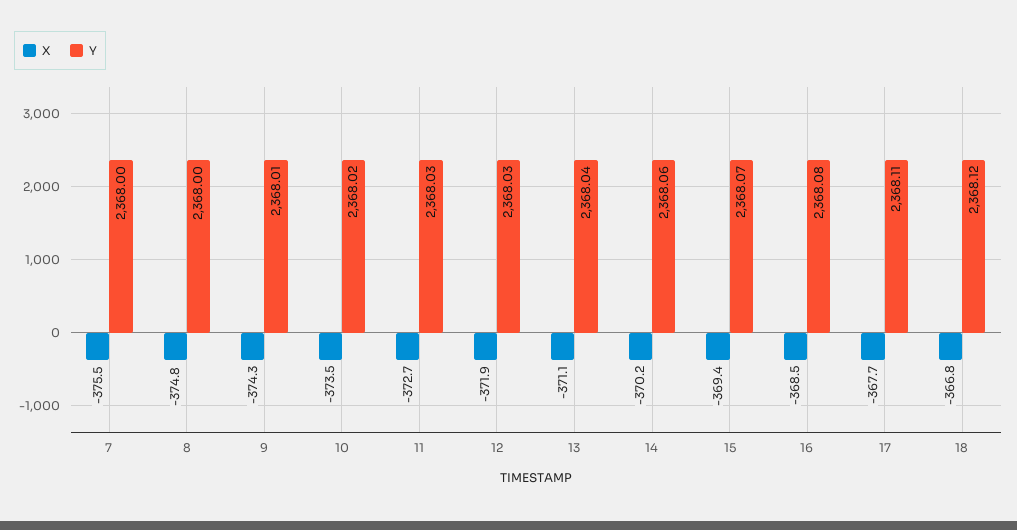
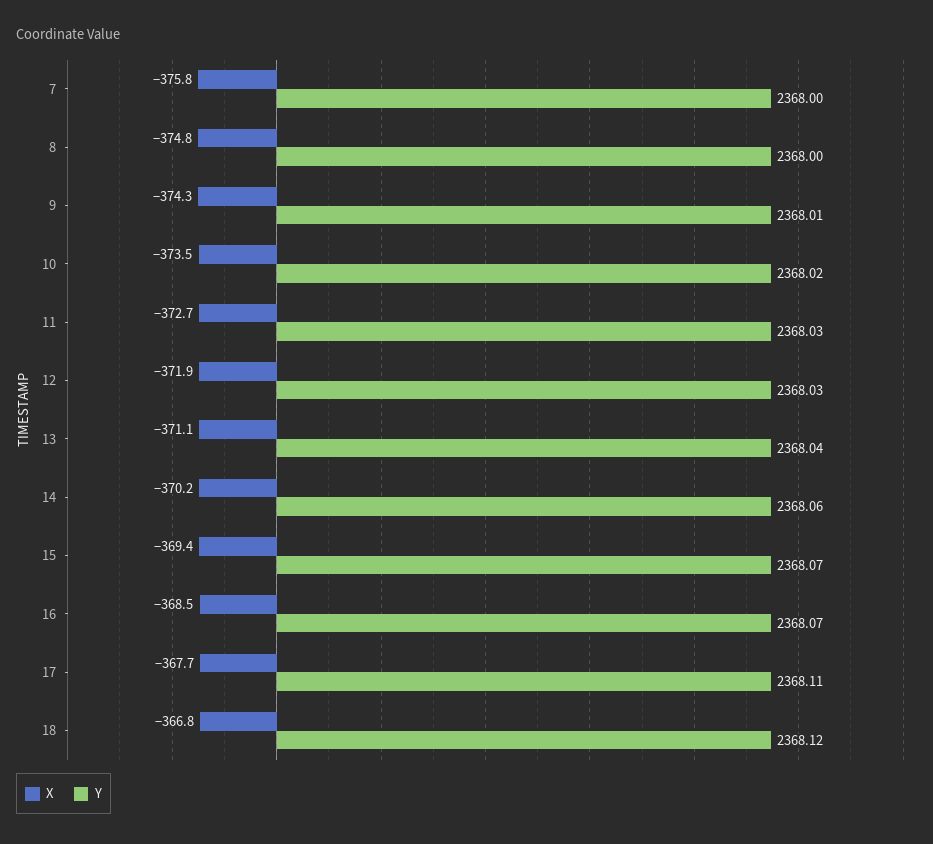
X, 7: -375.5 -> -375.8
Y, 16: 2368.08 -> 2368.07

